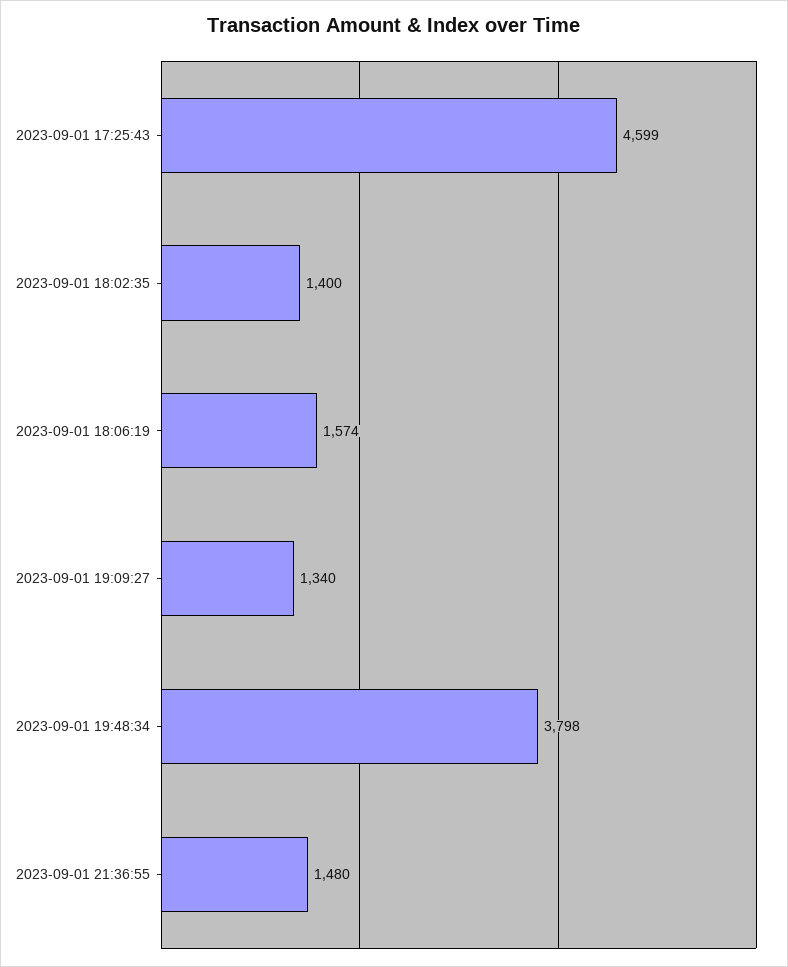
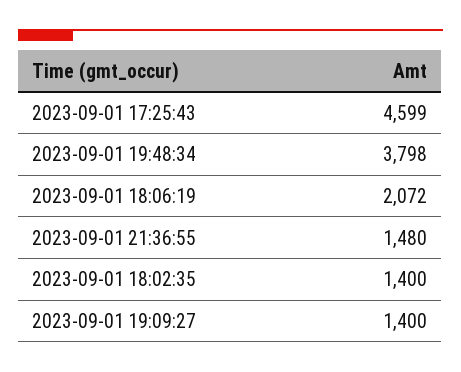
2023-09-01 18:06:19: 1574 -> 2072
2023-09-01 19:09:27: 1340 -> 1400

